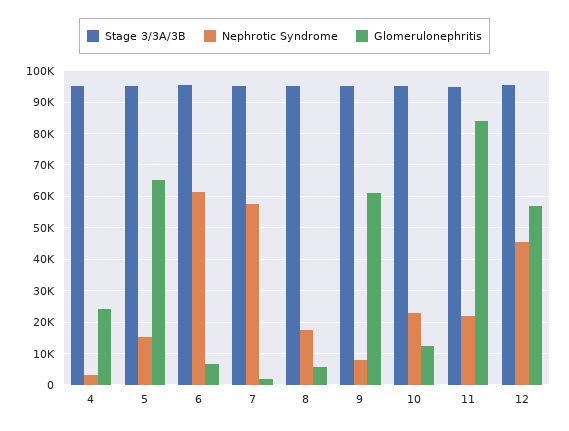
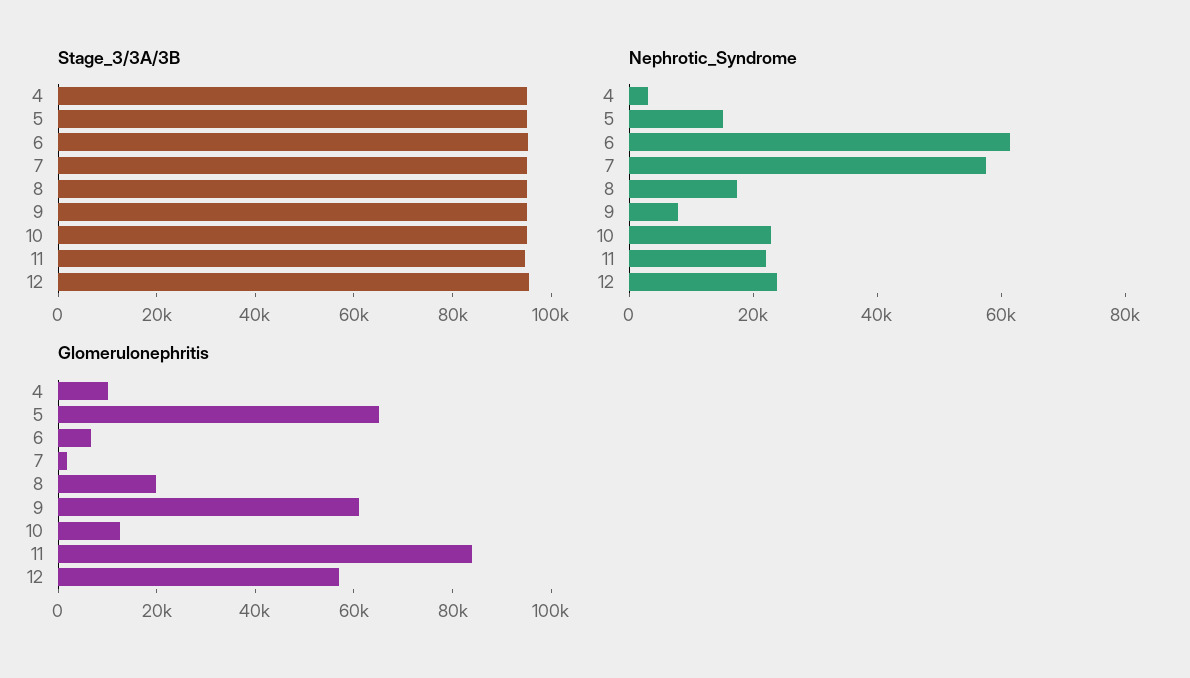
Glomerulonephritis, 4: 24000 -> 10000
Glomerulonephritis, 8: 6000 -> 20000
Nephrotic Syndrome, 12: 46000 -> 25000

